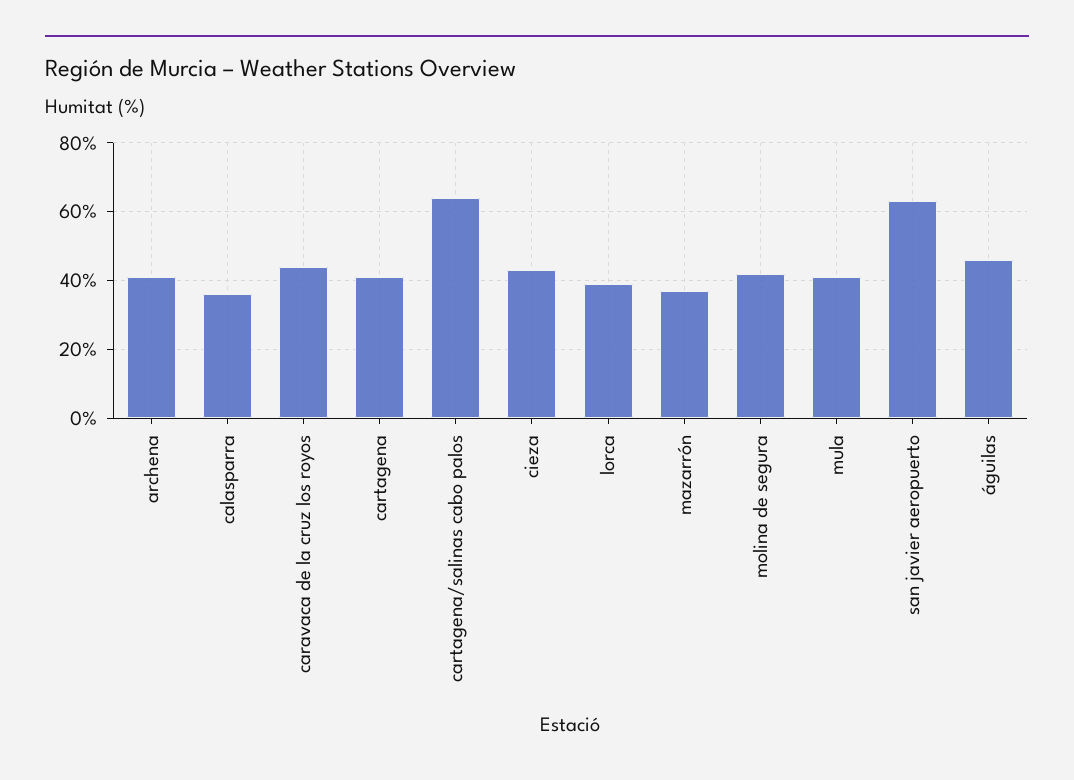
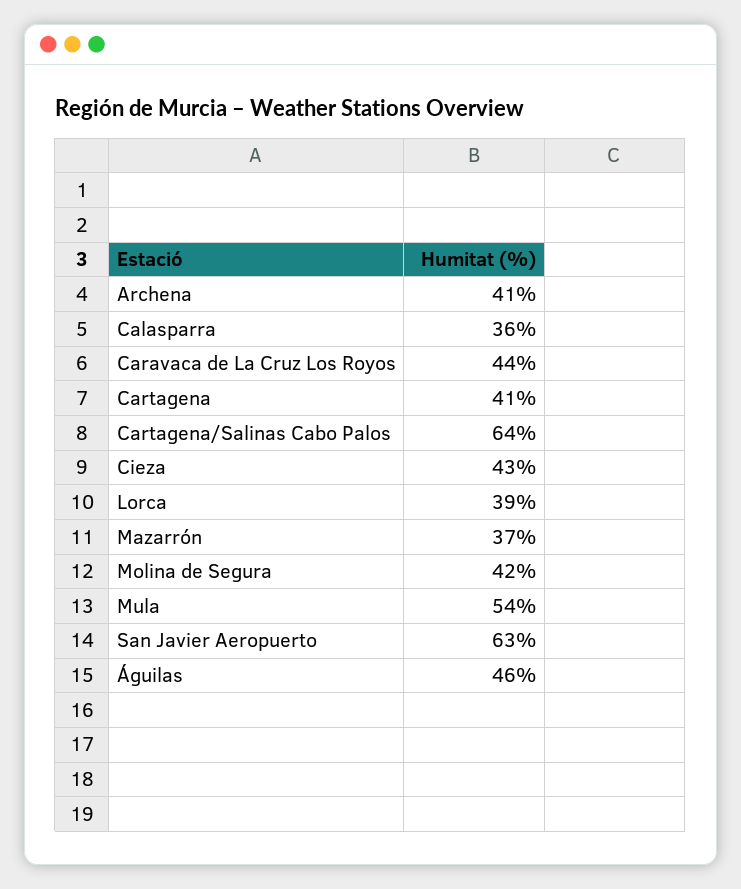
mula: 40 -> 54

